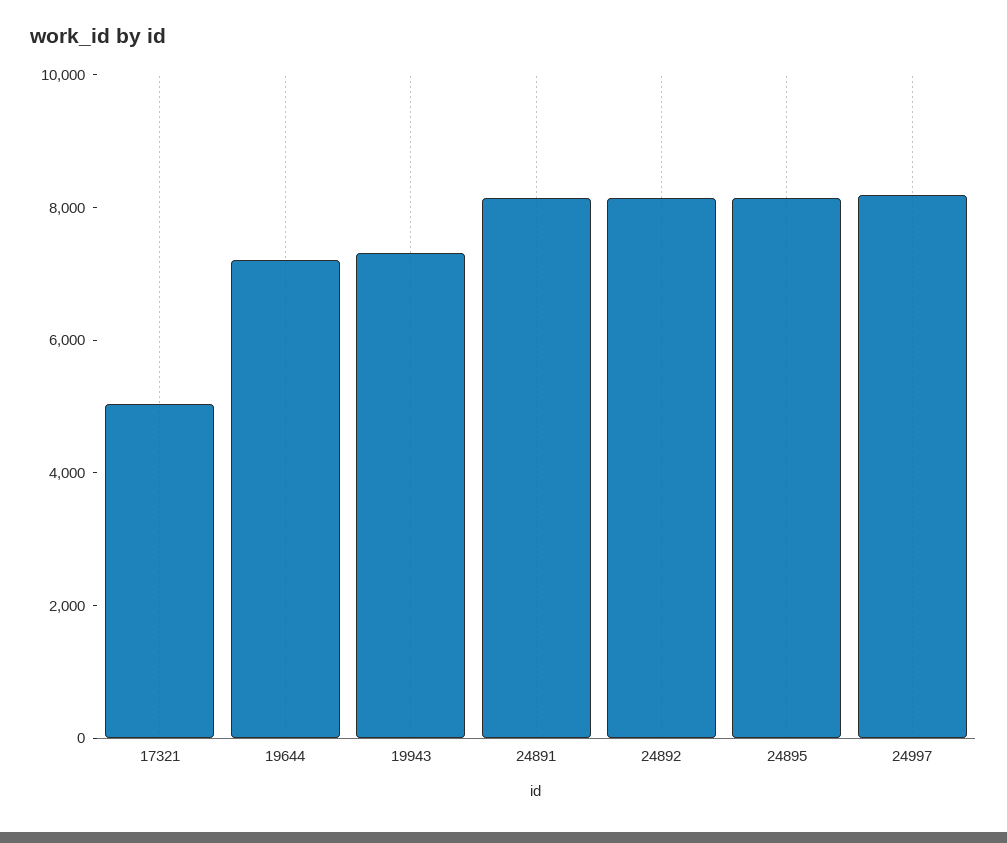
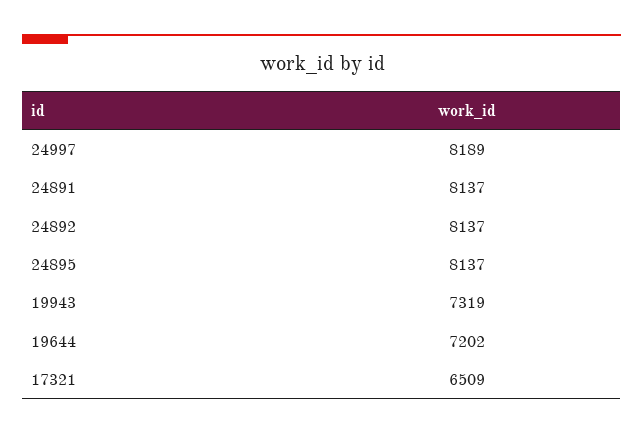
17321: 5000 -> 6509

